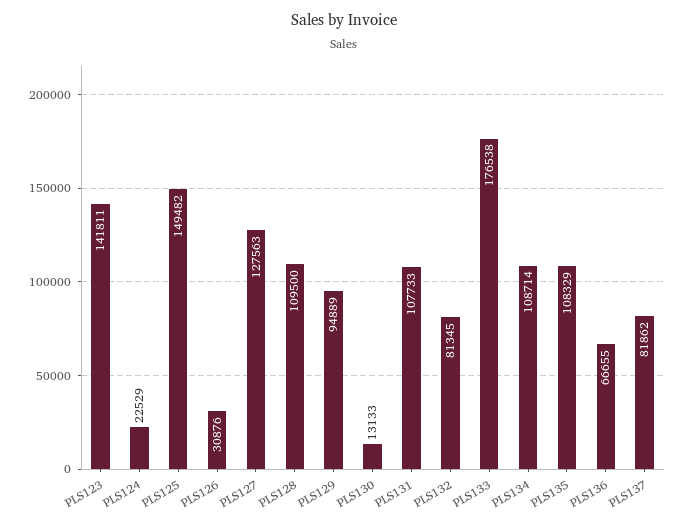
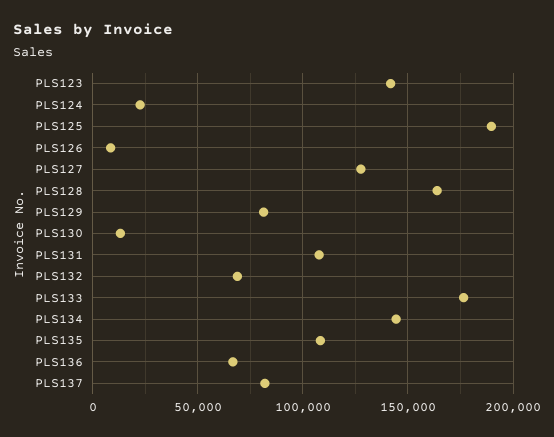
PLS125: 149482 -> 190000
PLS126: 30876 -> 10000
PLS128: 109500 -> 165000
PLS129: 94889 -> 80000
PLS132: 81345 -> 70000
PLS134: 108714 -> 145000

